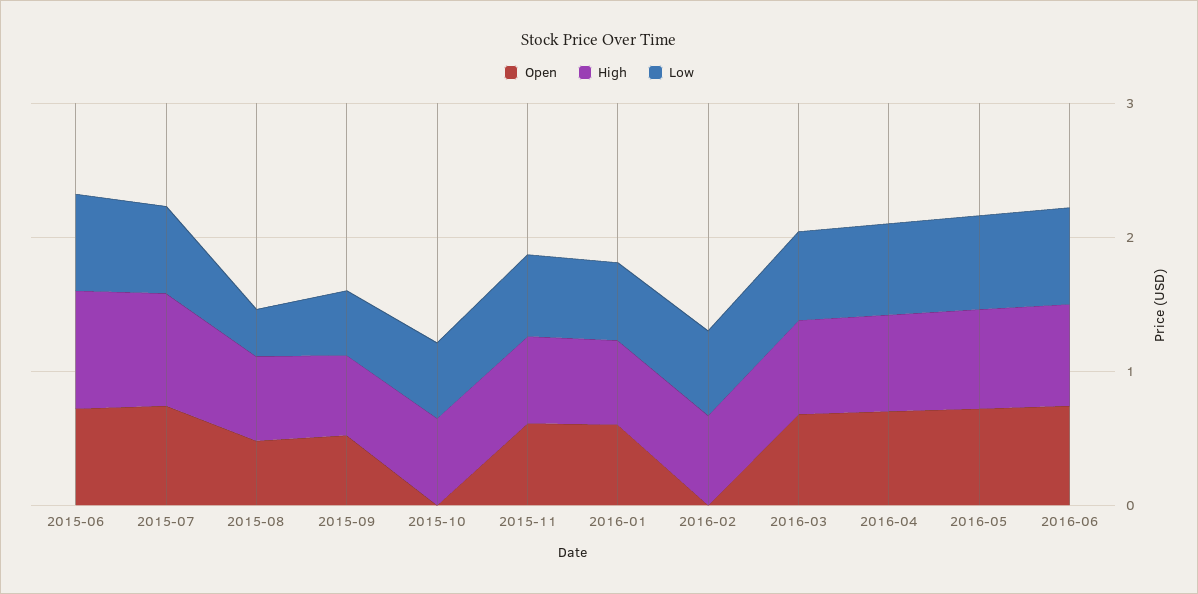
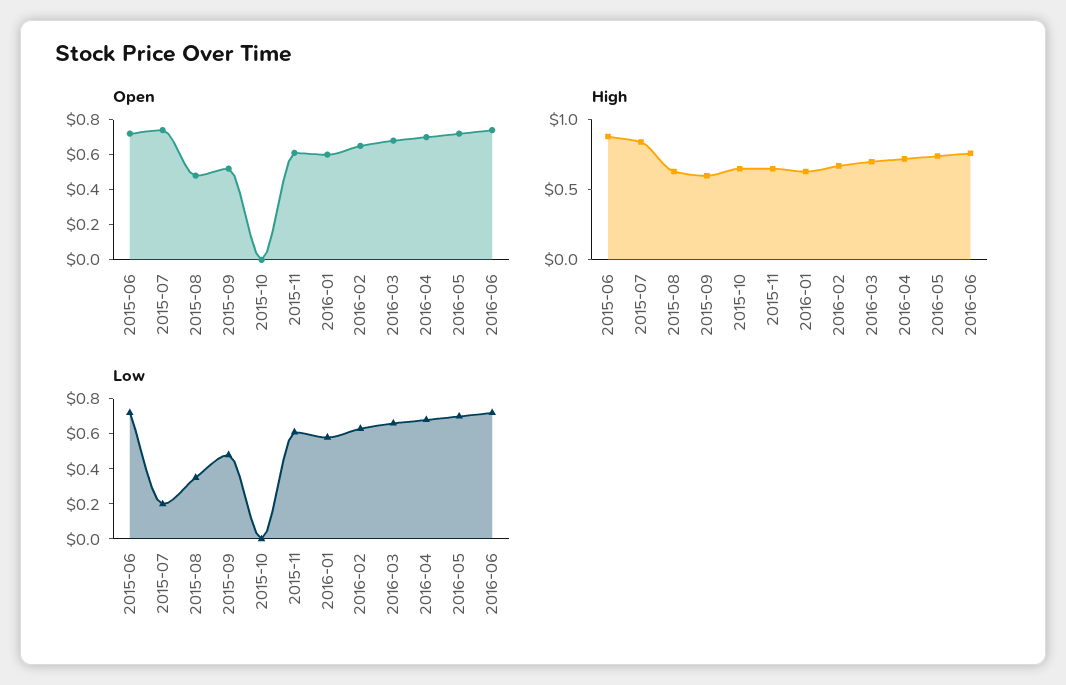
Low, 2015-07: 0.6 -> 0.2
Low, 2015-10: 0.6 -> 0
Open, 2016-02: 0 -> 0.65

